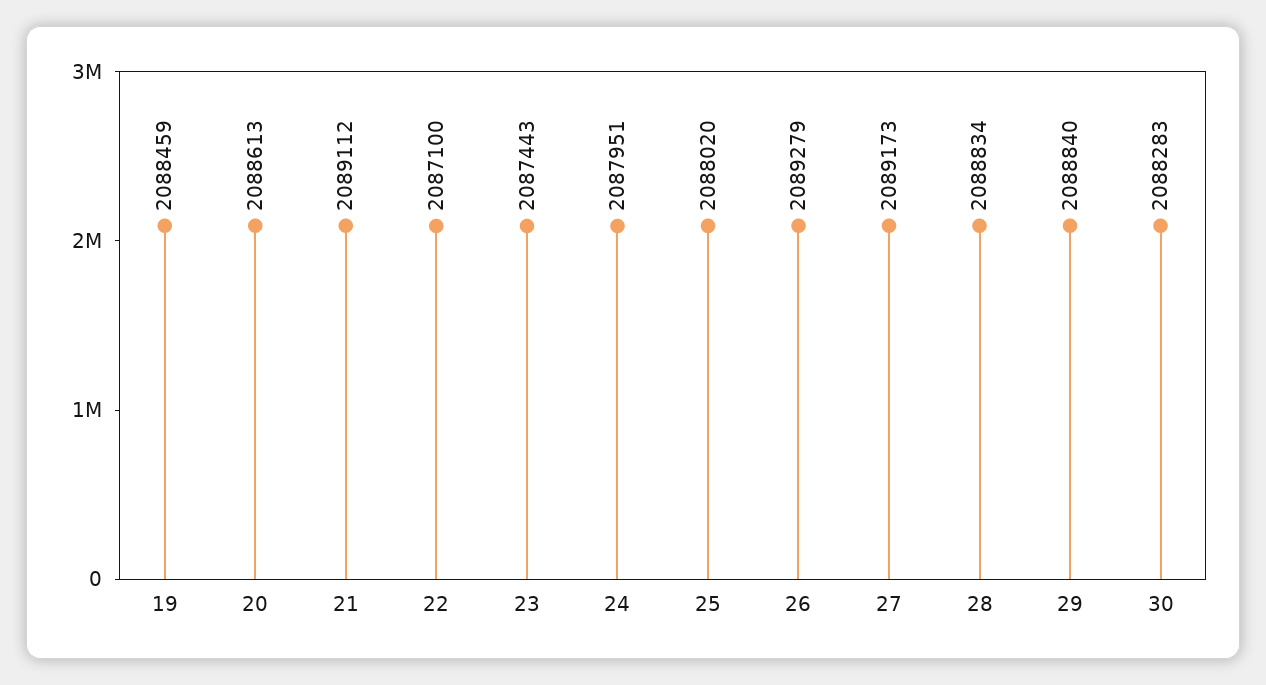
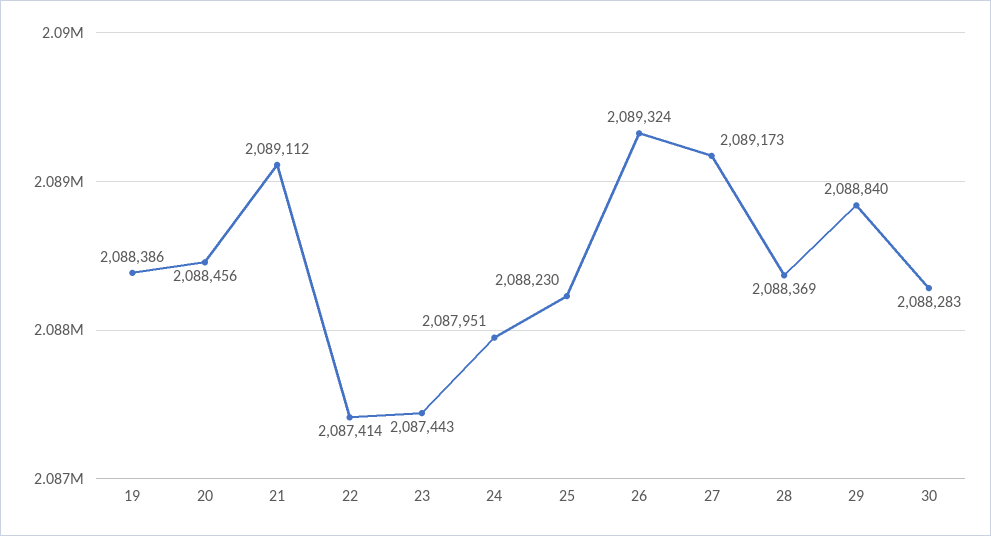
19: 2088459 -> 2088386
20: 2088613 -> 2088456
22: 2087100 -> 2087414
25: 2088020 -> 2088230
26: 2089279 -> 2089324
28: 2088834 -> 2088369

